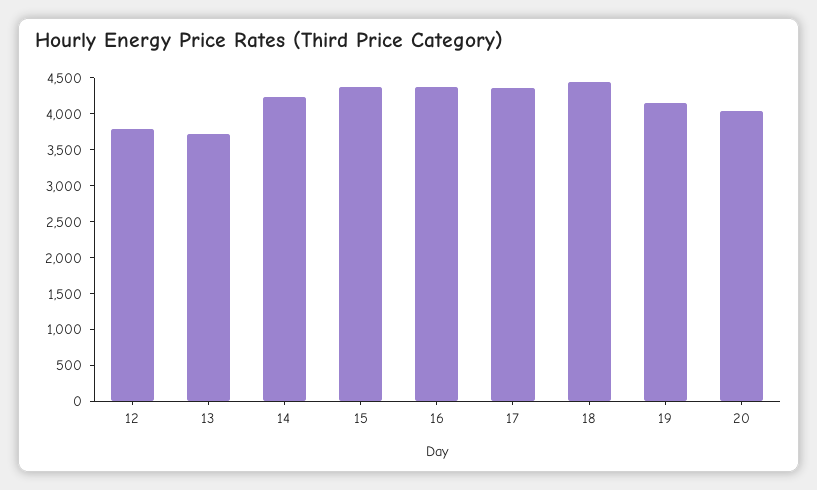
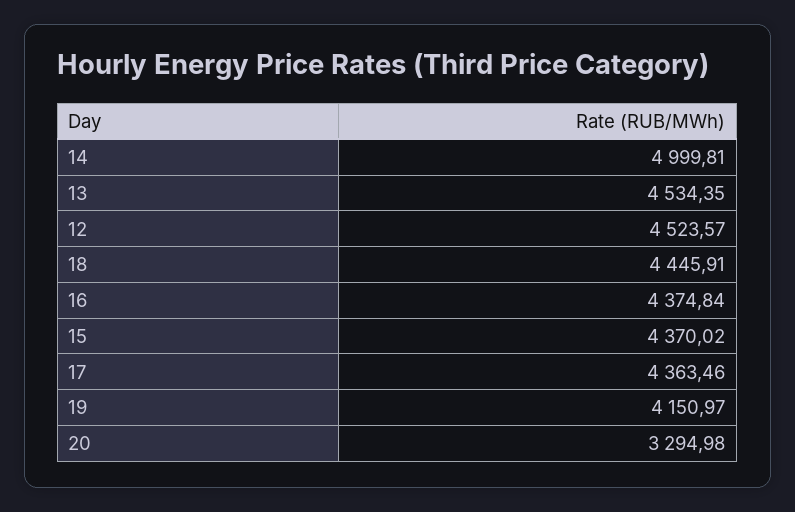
12: 3750 -> 4523.57
13: 3750 -> 4534.35
14: 4250 -> 4999.81
20: 4000 -> 3294.98

